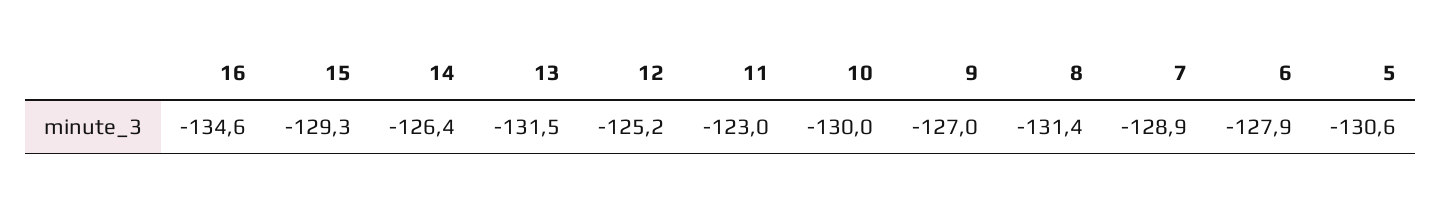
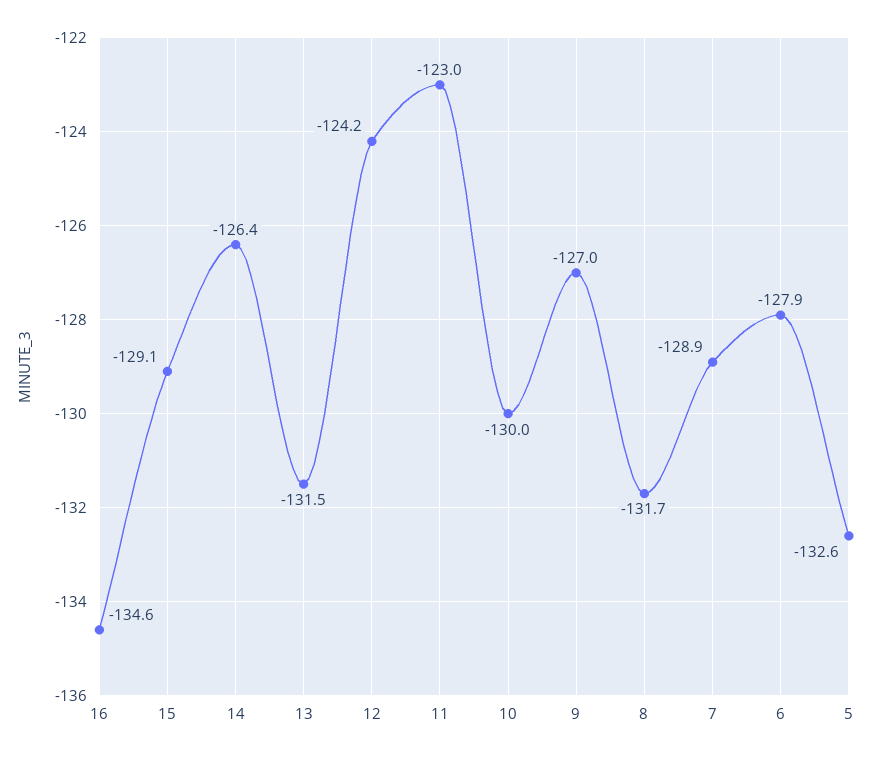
15: -129.3 -> -129.1
12: -125.2 -> -124.2
8: -131.4 -> -131.7
5: -130.6 -> -132.6

